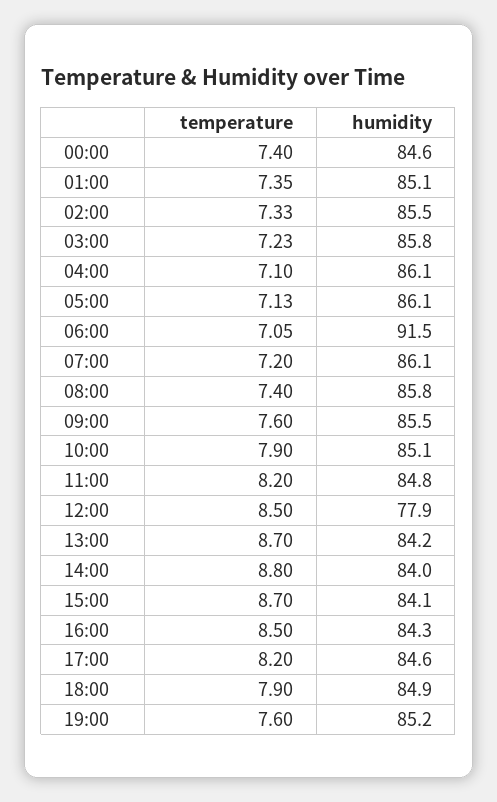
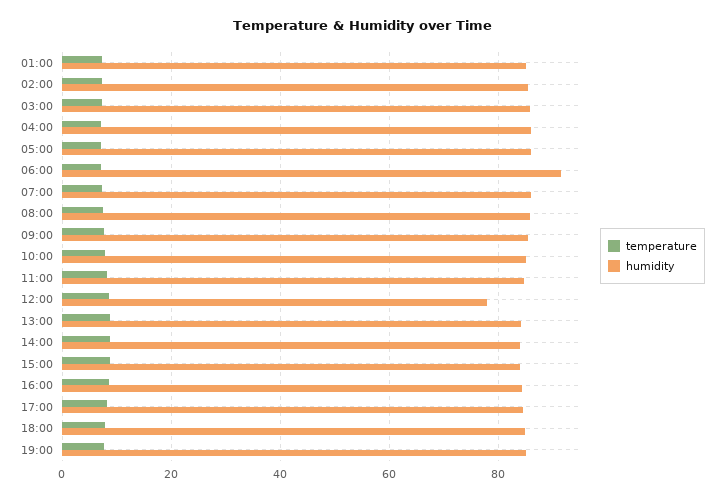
temperature, 00:00: 7.4 -> none
humidity, 00:00: 84.6 -> none

